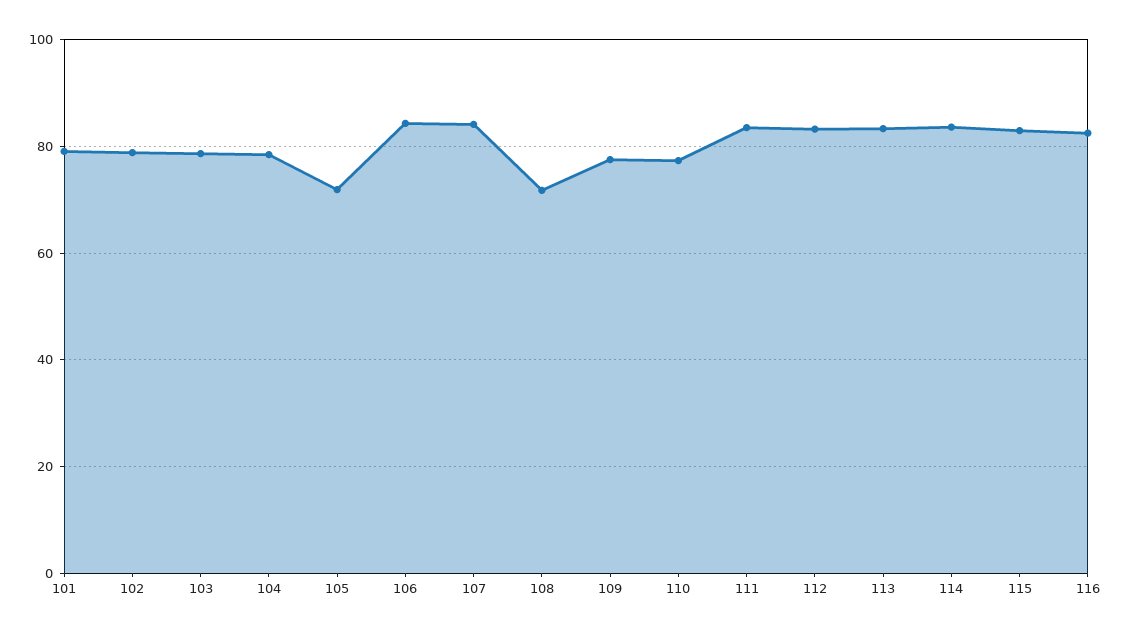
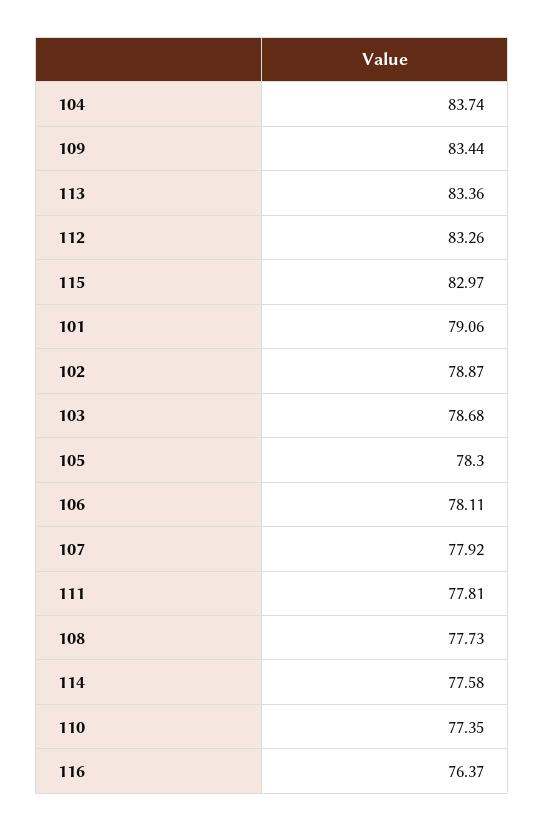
104: 78 -> 83.74
105: 72 -> 78.3
106: 84 -> 78.11
107: 84 -> 77.92
108: 72 -> 77.73
109: 78 -> 83.44
111: 84 -> 77.81
114: 84 -> 77.58
116: 82 -> 76.37

